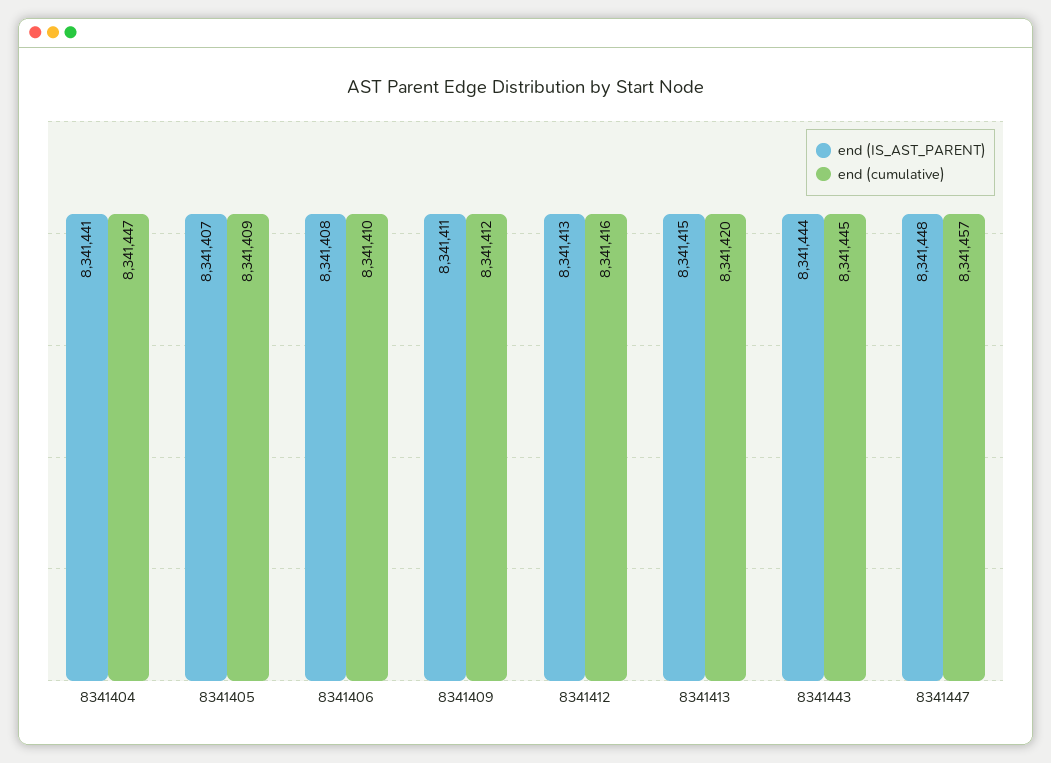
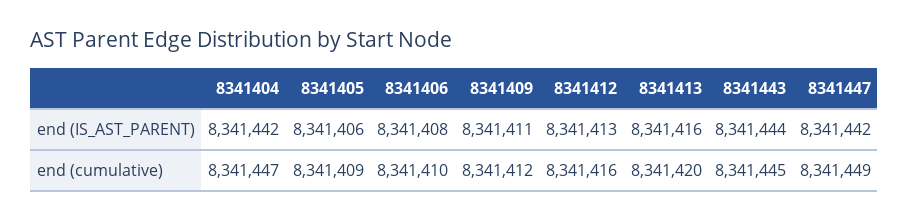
end (IS_AST_PARENT), 8341404: 8341441 -> 8341442
end (IS_AST_PARENT), 8341405: 8341407 -> 8341406
end (IS_AST_PARENT), 8341413: 8341415 -> 8341416
end (IS_AST_PARENT), 8341447: 8341448 -> 8341442
end (cumulative), 8341447: 8341457 -> 8341449

